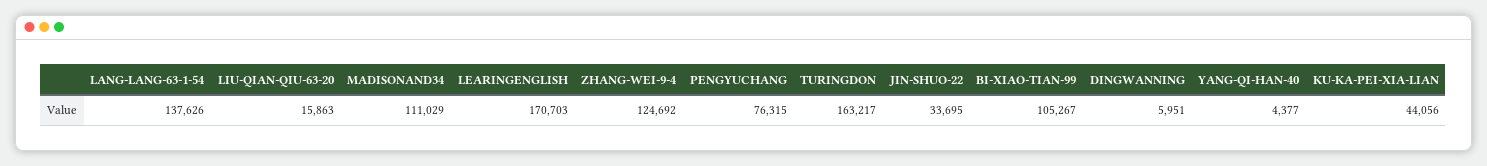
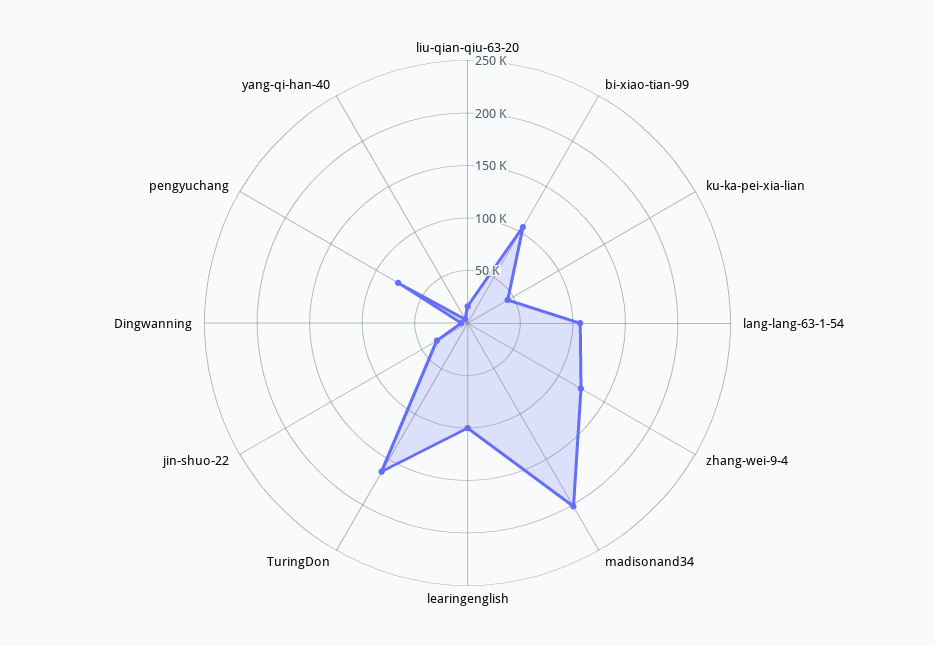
LANG-LANG-63-1-54: 137626 -> 110000
MADISONAND34: 111029 -> 200000
LEARINGENGLISH: 170703 -> 100000

